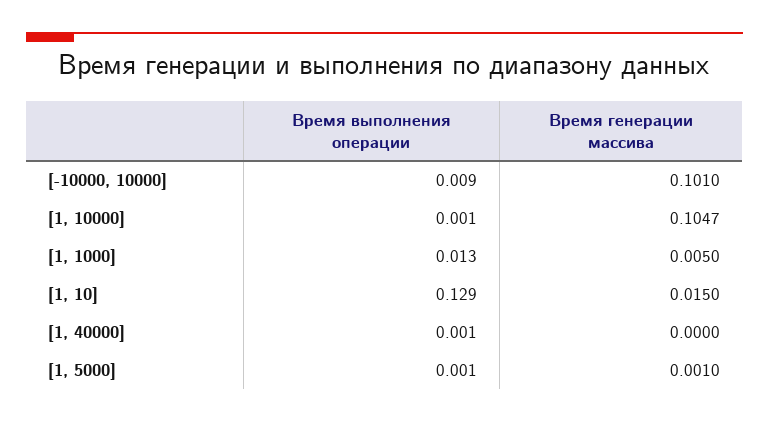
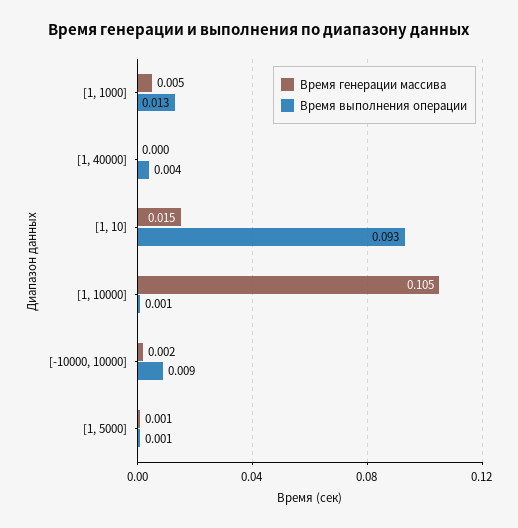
Время генерации массива, [-10000, 10000]: 0.101 -> 0.002
Время выполнения операции, [1, 10]: 0.129 -> 0.093
Время выполнения операции, [1, 40000]: 0.001 -> 0.004

